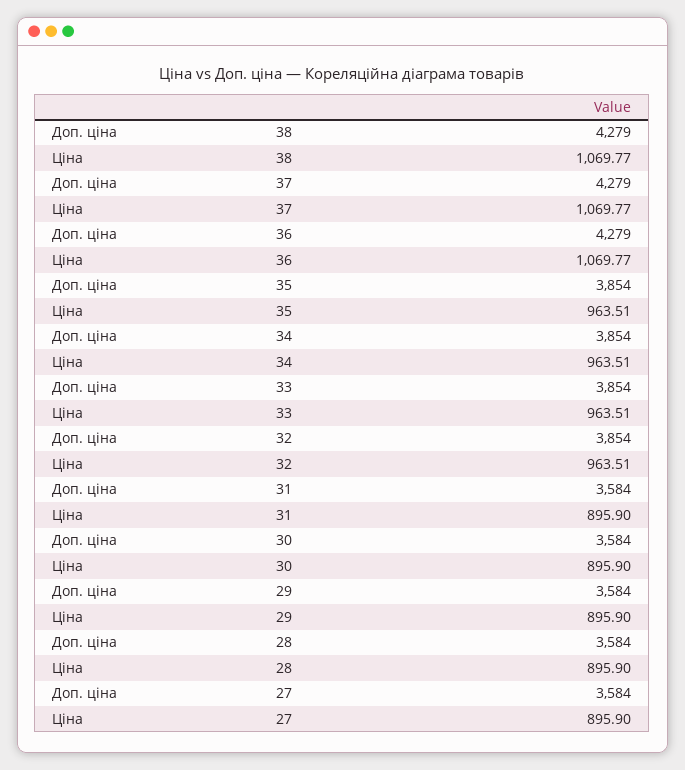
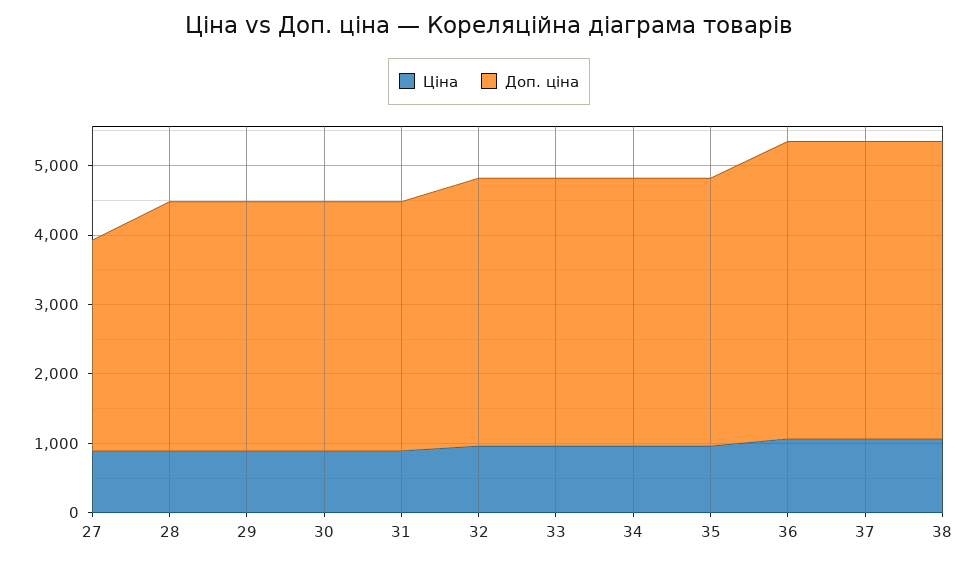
Доп. ціна, 27: 3584 -> 3000

